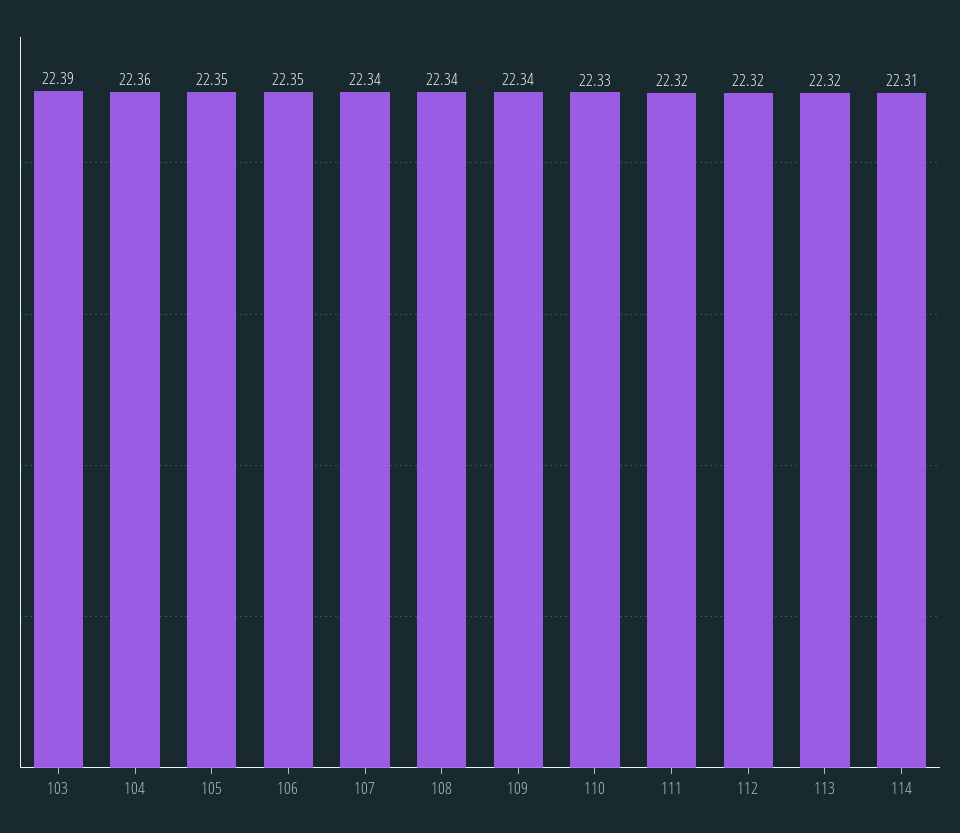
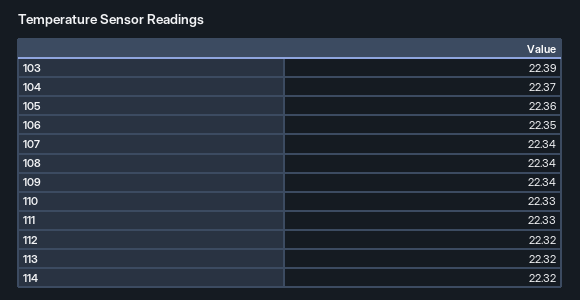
104: 22.36 -> 22.37
105: 22.35 -> 22.36
111: 22.32 -> 22.33
114: 22.31 -> 22.32

